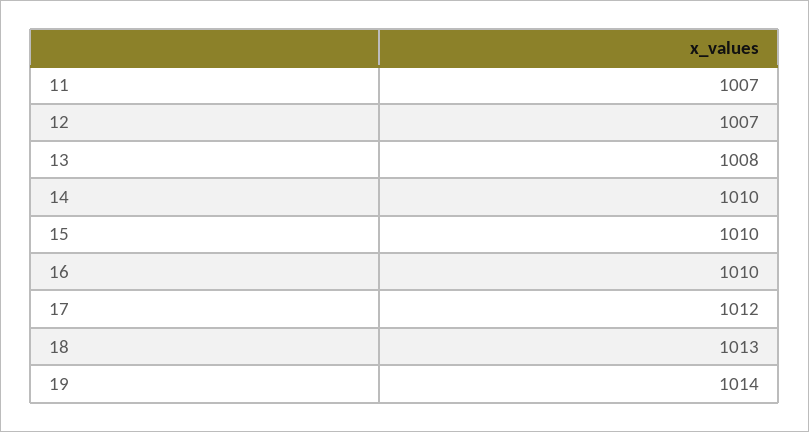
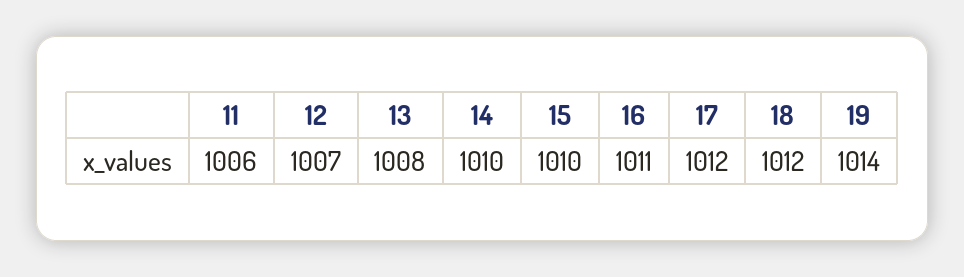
11: 1007 -> 1006
16: 1010 -> 1011
18: 1013 -> 1012

